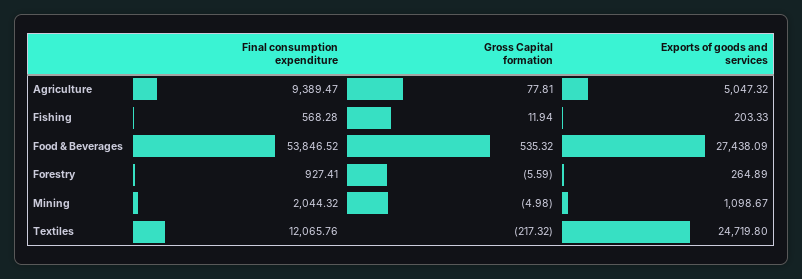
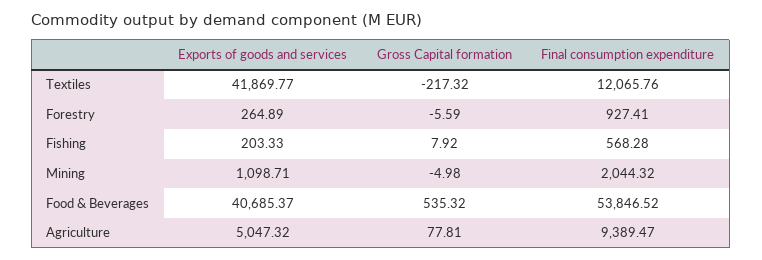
Gross Capital formation, Fishing: 11.94 -> 7.92
Exports of goods and services, Food & Beverages: 27438.09 -> 40685.37
Exports of goods and services, Mining: 1098.67 -> 1098.71
Exports of goods and services, Textiles: 24719.8 -> 41869.77

